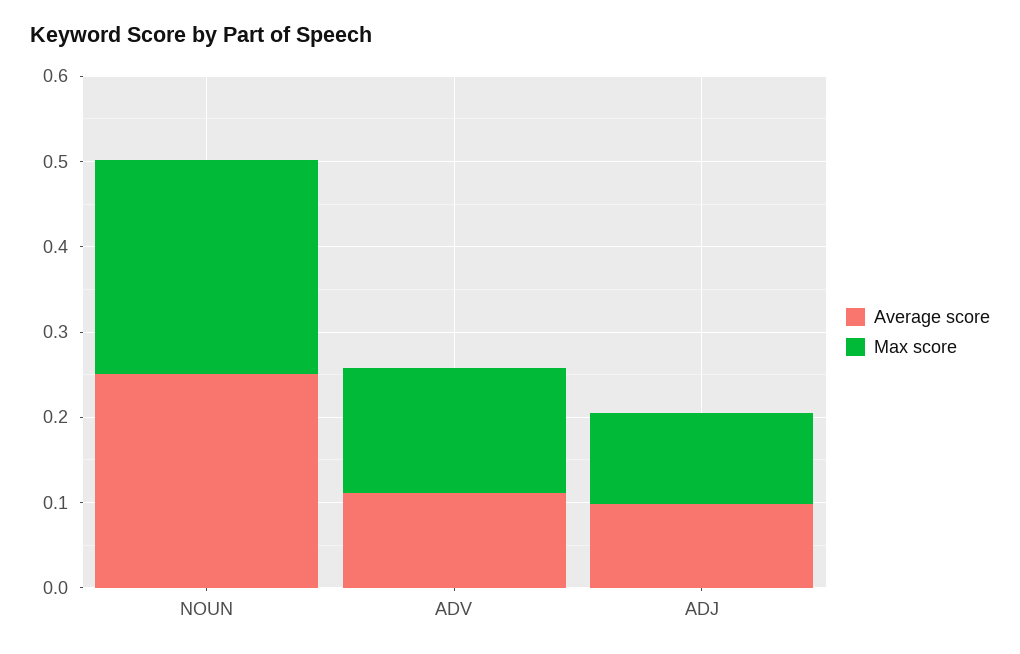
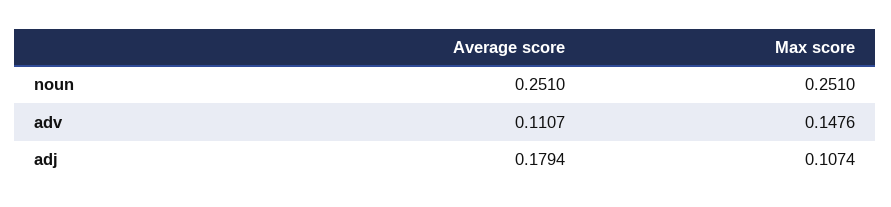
Average score, ADJ: 0.1 -> 0.1794

